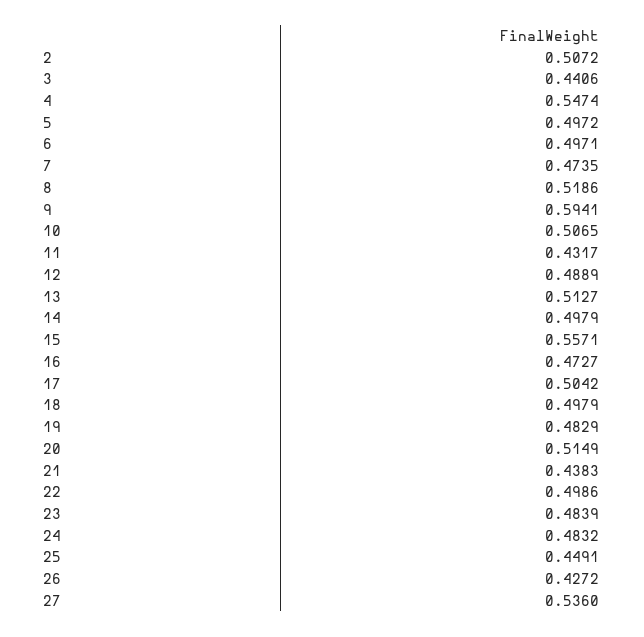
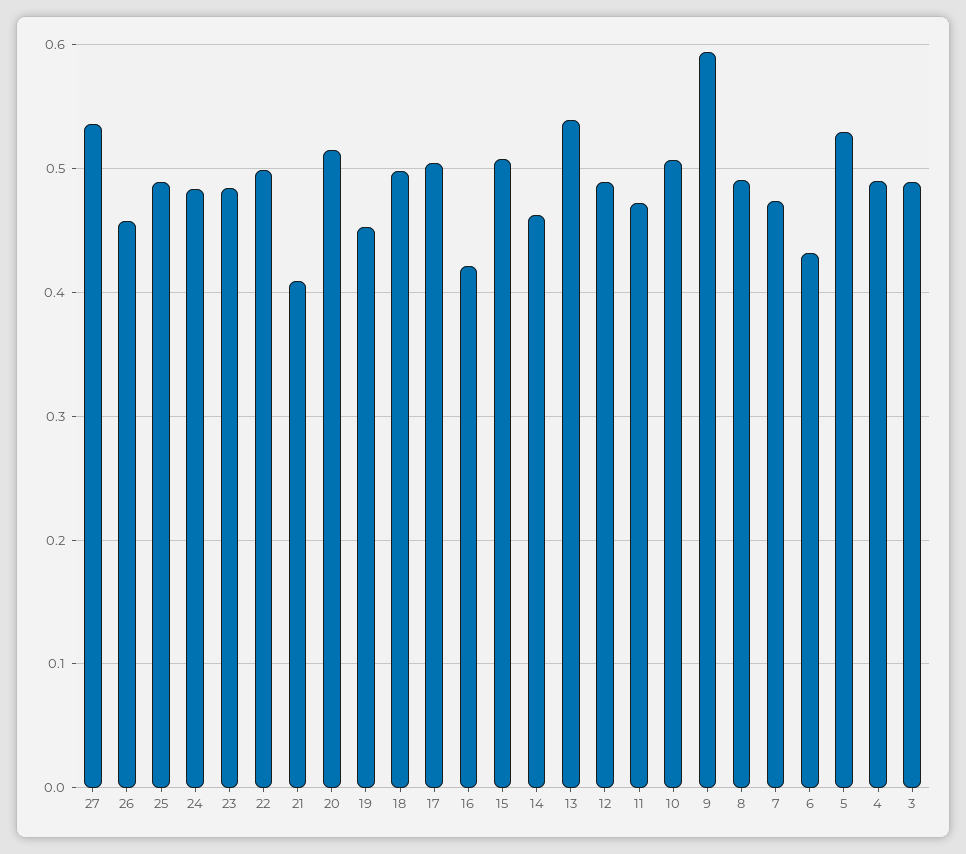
2: 0.5072 -> none
3: 0.4406 -> 0.49
4: 0.5474 -> 0.49
5: 0.4972 -> 0.53
6: 0.4971 -> 0.43
8: 0.5186 -> 0.49
11: 0.4317 -> 0.47
13: 0.5127 -> 0.54
14: 0.4979 -> 0.46
15: 0.5571 -> 0.51
16: 0.4727 -> 0.42
19: 0.4829 -> 0.45
21: 0.4383 -> 0.41
25: 0.4491 -> 0.49
26: 0.4272 -> 0.46

